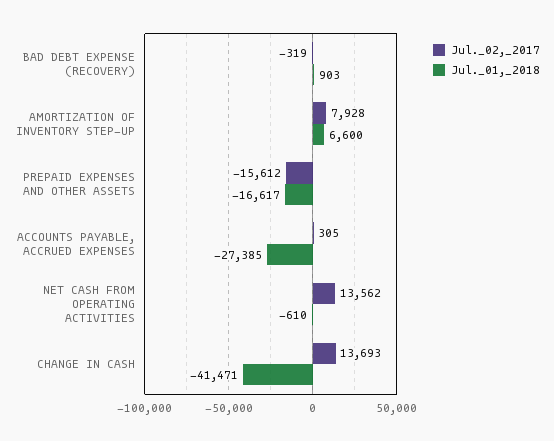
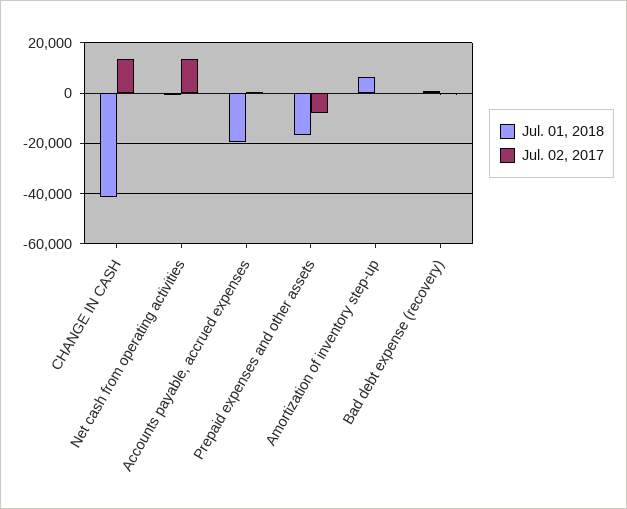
Jul._02,_2017, AMORTIZATION OF INVENTORY STEP-UP: 7928 -> 0
Jul._02,_2017, PREPAID EXPENSES AND OTHER ASSETS: -15612 -> -7500
Jul._01,_2018, ACCOUNTS PAYABLE, ACCRUED EXPENSES: -27385 -> -20000

